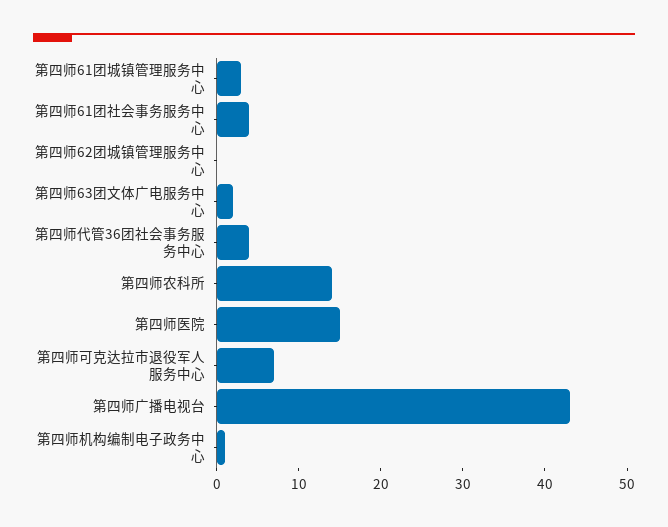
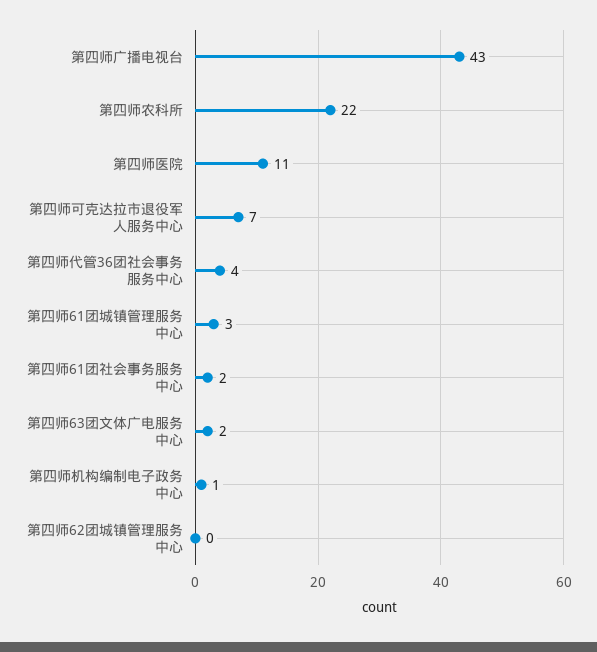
第四师61团社会事务服务中心: 4 -> 2
第四师农科所: 14 -> 22
第四师医院: 15 -> 11

